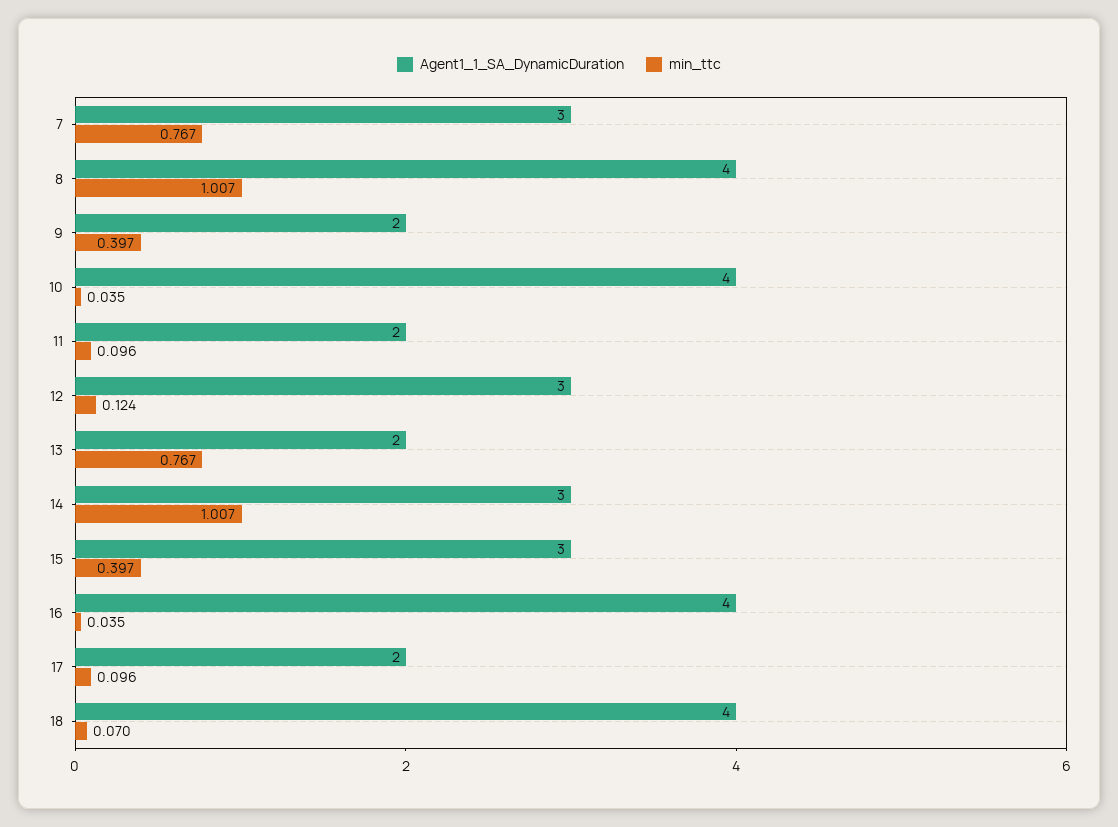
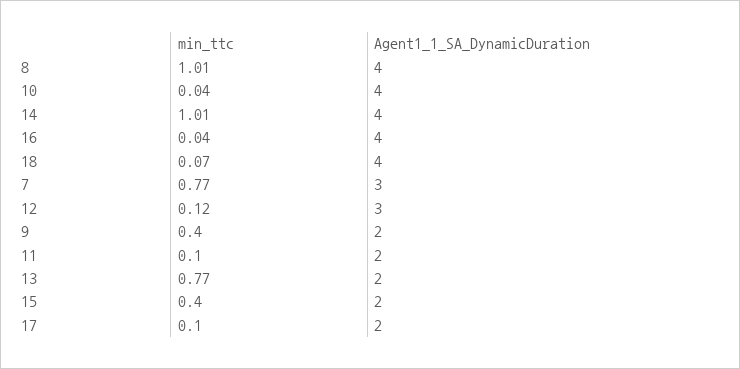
Agent1_1_SA_DynamicDuration, 14: 3 -> 4
Agent1_1_SA_DynamicDuration, 15: 3 -> 2

